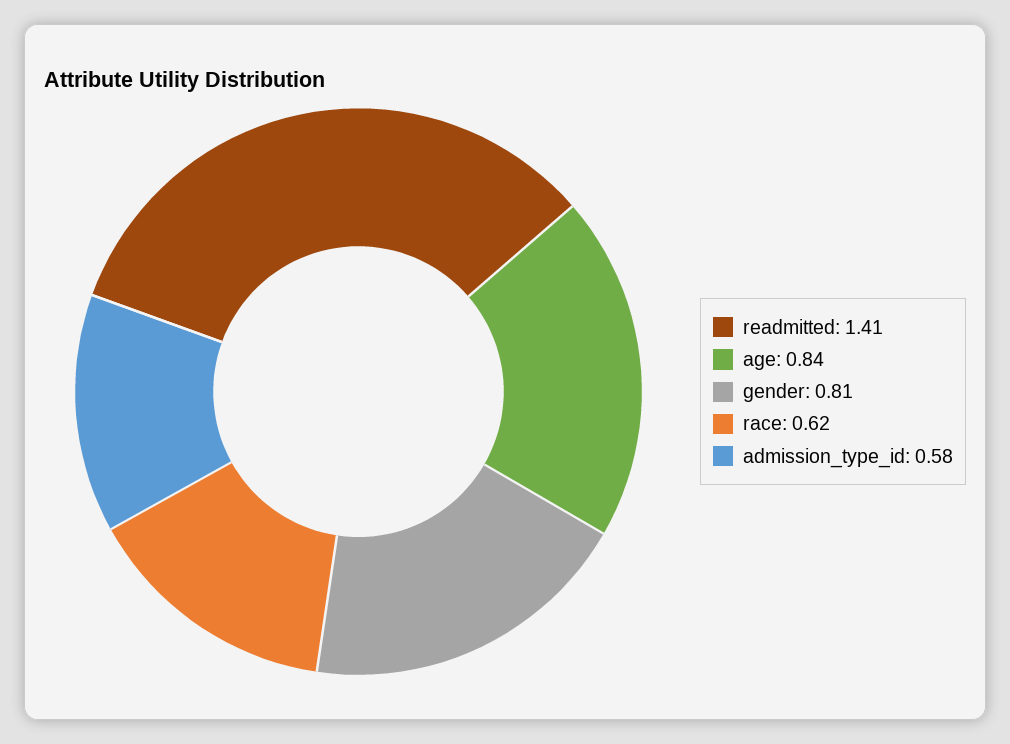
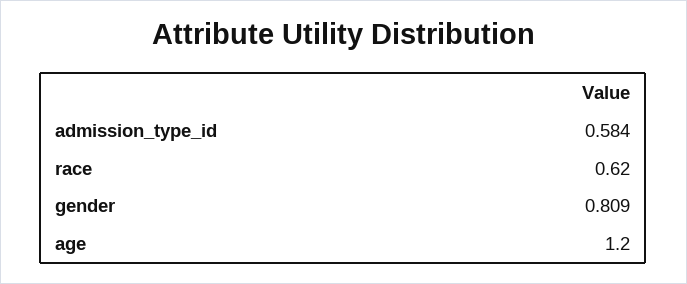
readmitted: 1.41 -> none
age: 0.84 -> 1.2

